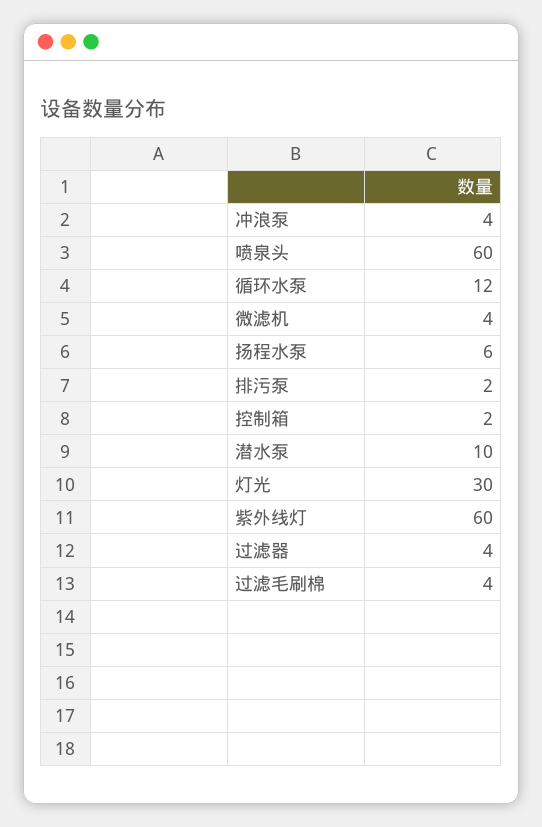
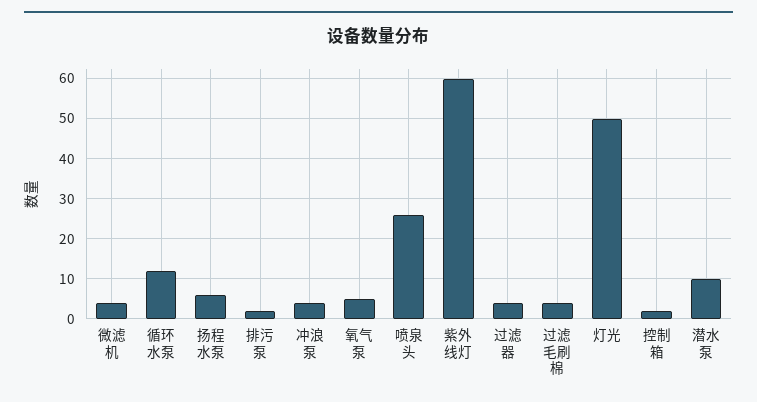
喷泉头: 60 -> 25
灯光: 30 -> 50
氧气泵: none -> 5

